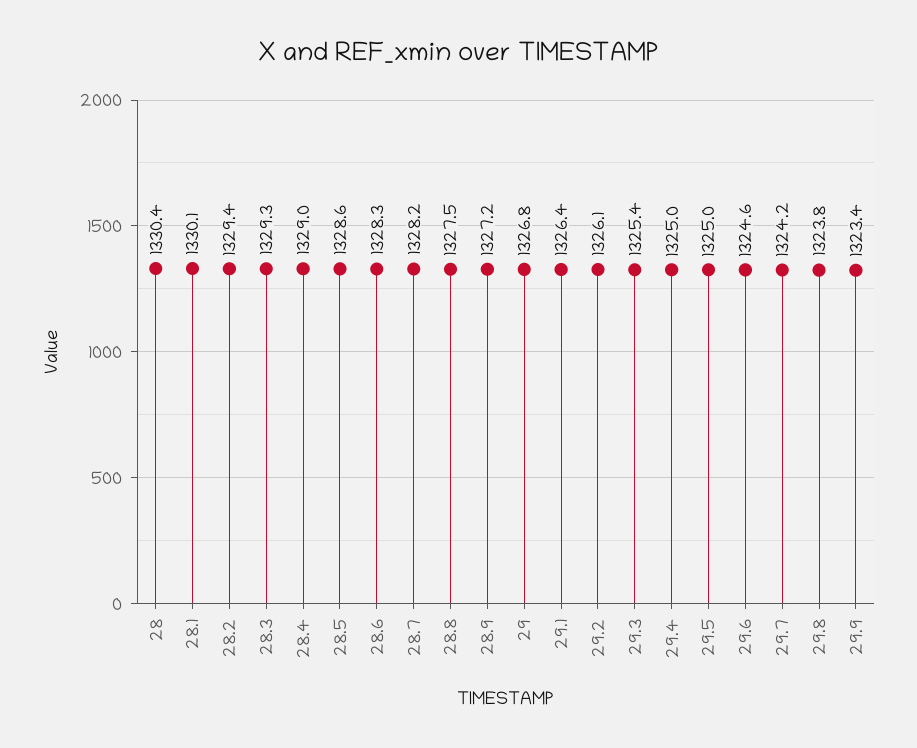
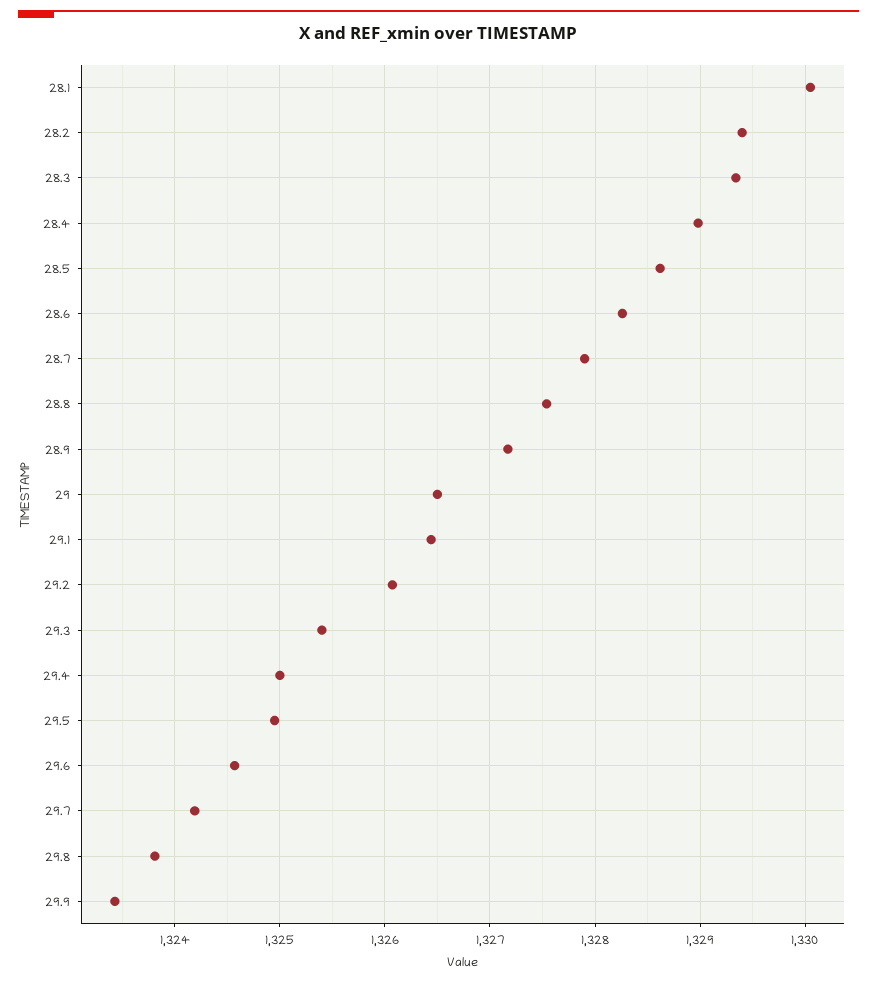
28: 1330.4 -> none
28.7: 1328.2 -> 1327.9
29: 1326.8 -> 1326.5

